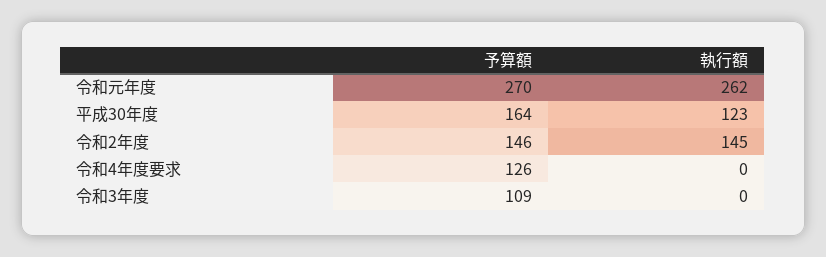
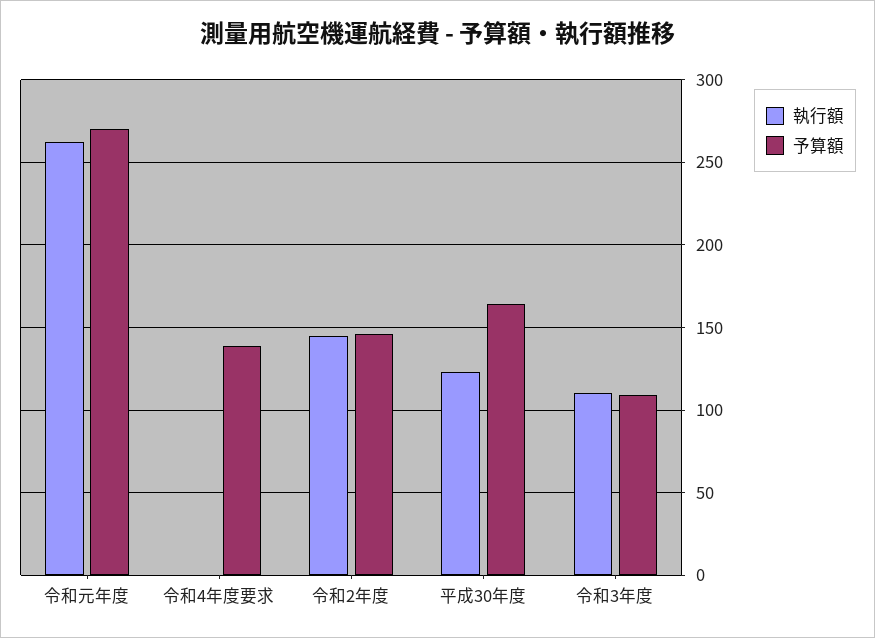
予算額, 令和4年度要求: 126 -> 140
執行額, 令和3年度: 0 -> 110

